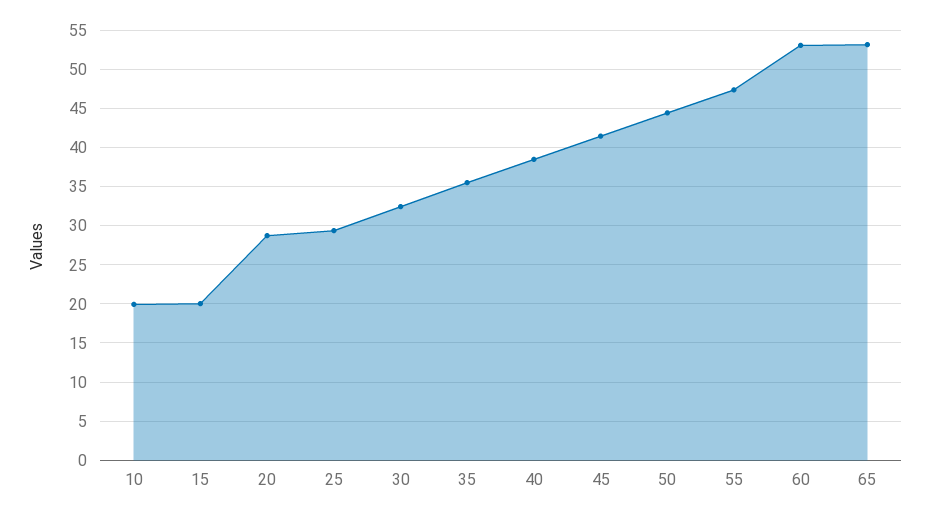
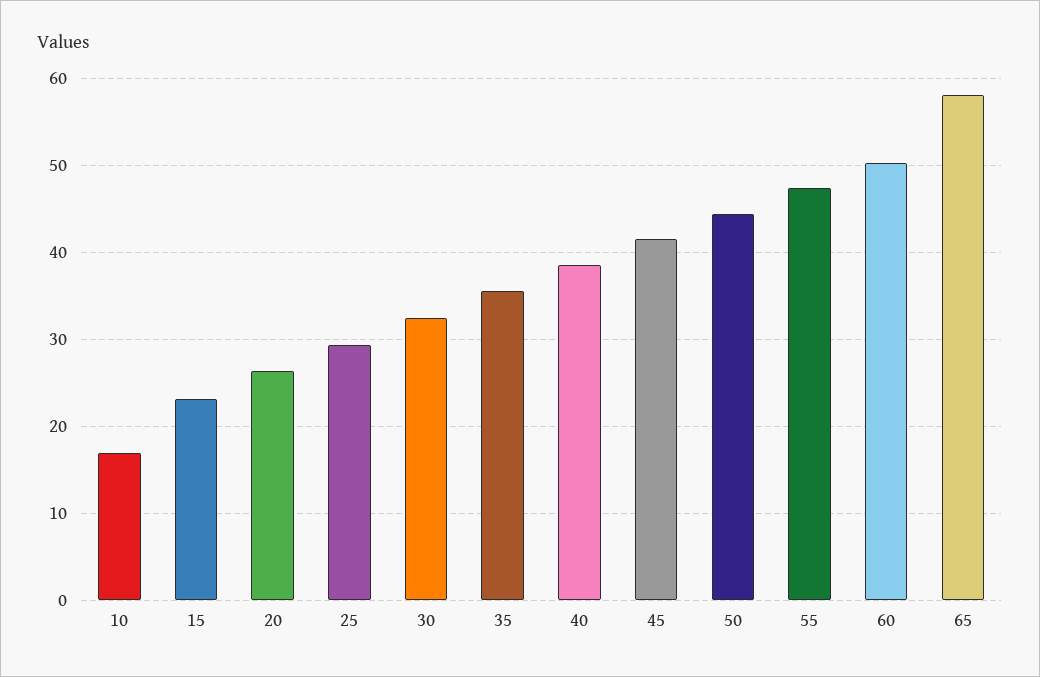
10: 20 -> 17
15: 20 -> 23
20: 29 -> 26
60: 53 -> 50
65: 53 -> 58

